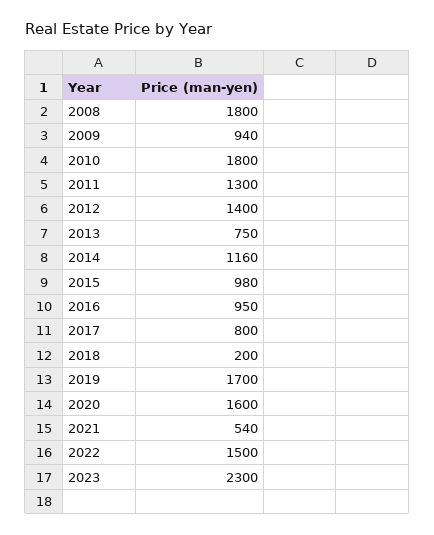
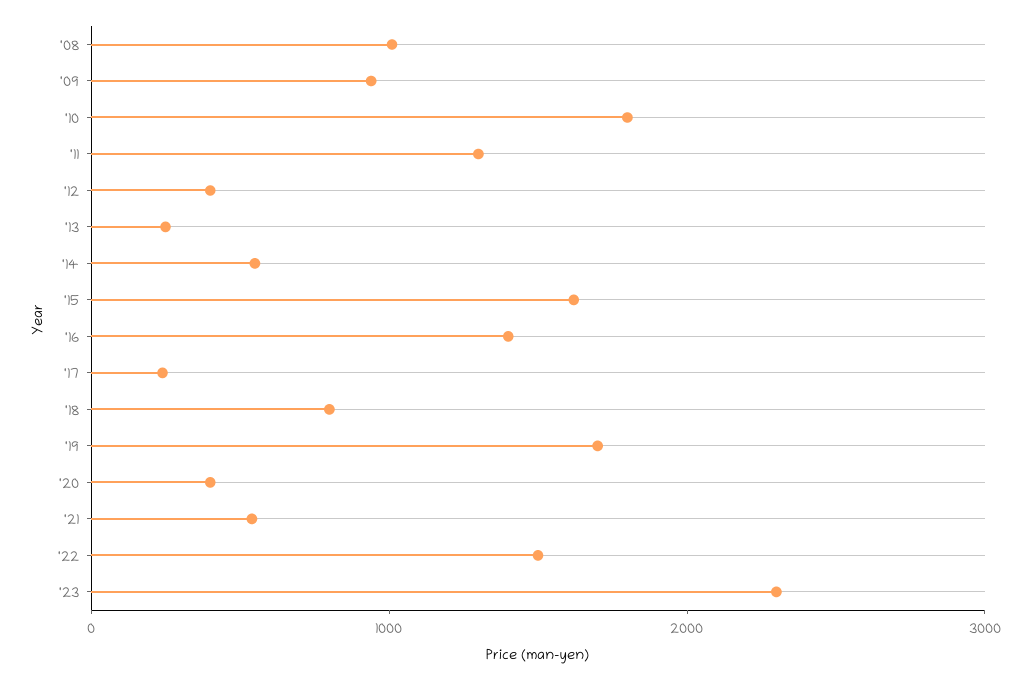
2008: 1800 -> 1000
2012: 1400 -> 400
2013: 750 -> 200
2014: 1160 -> 600
2015: 980 -> 1600
2016: 950 -> 1400
2017: 800 -> 200
2018: 200 -> 800
2020: 1600 -> 400

